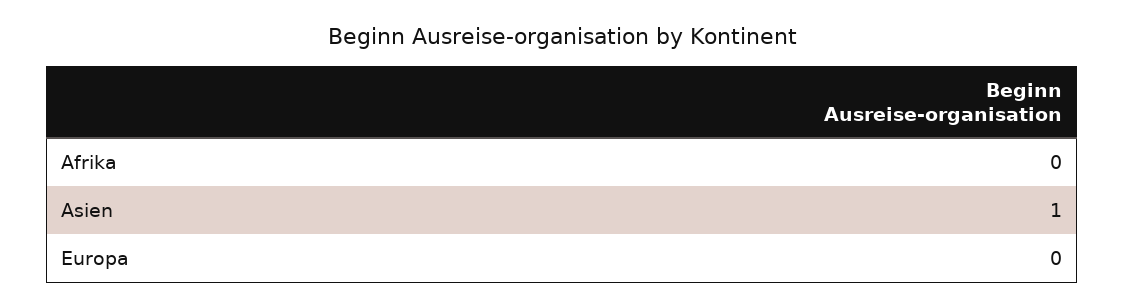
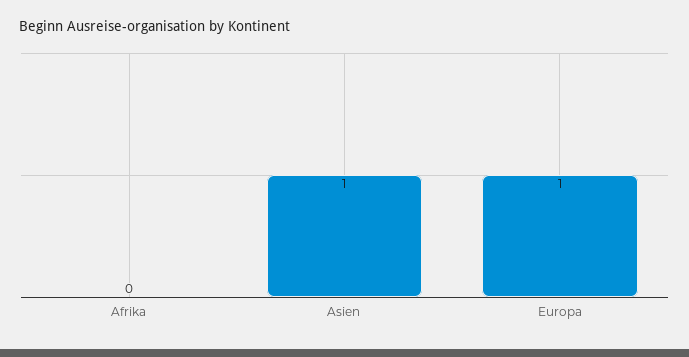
Europa: 0 -> 1

